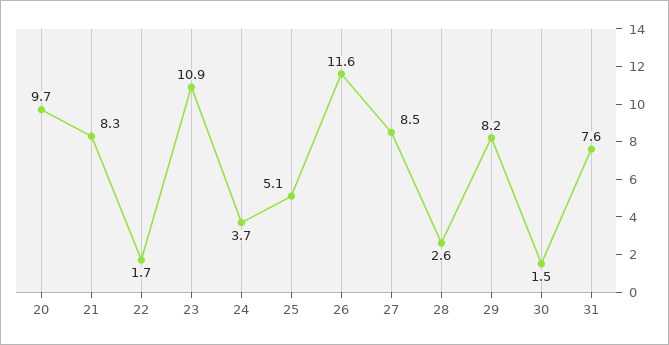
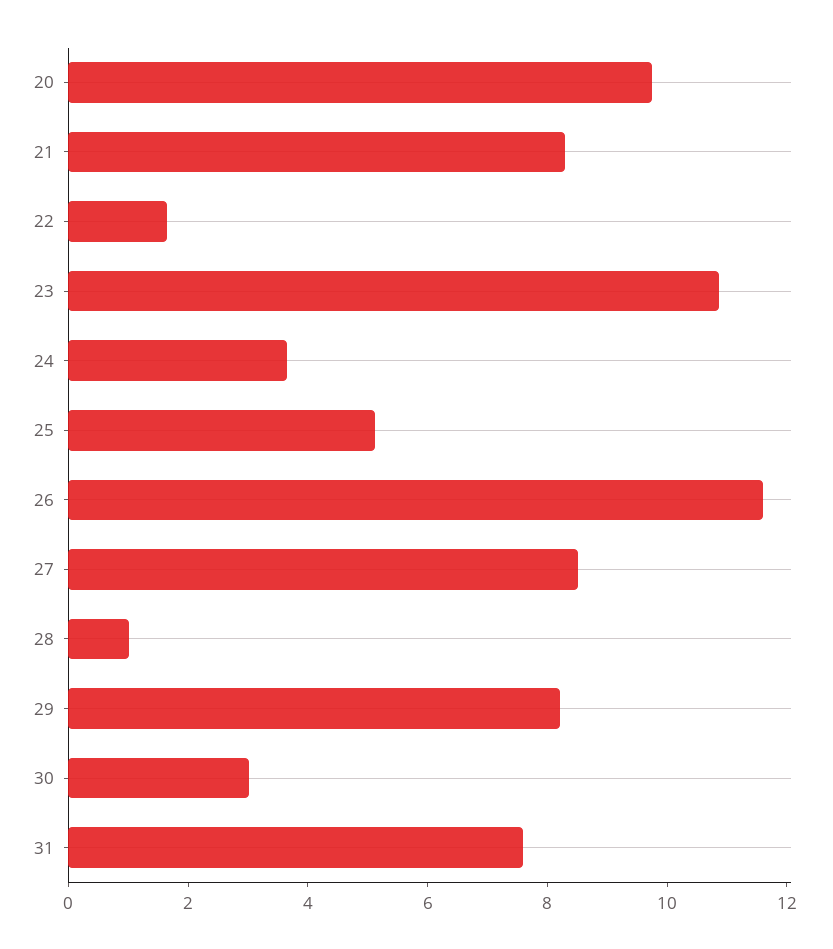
28: 2.6 -> 1
30: 1.5 -> 3

